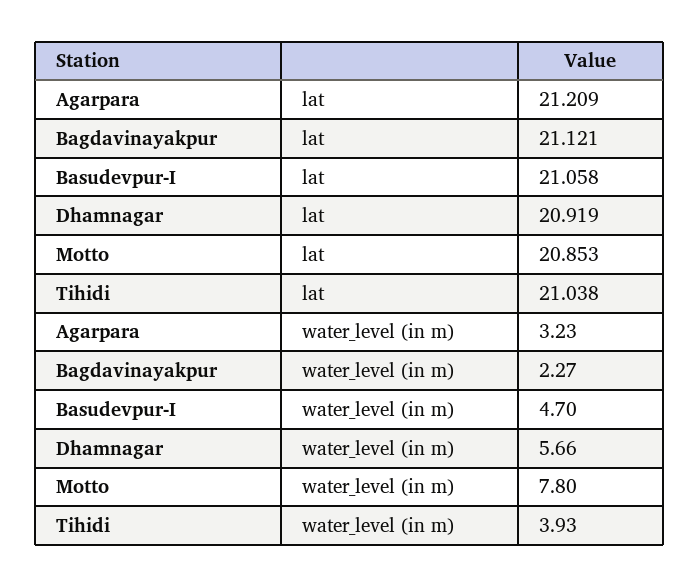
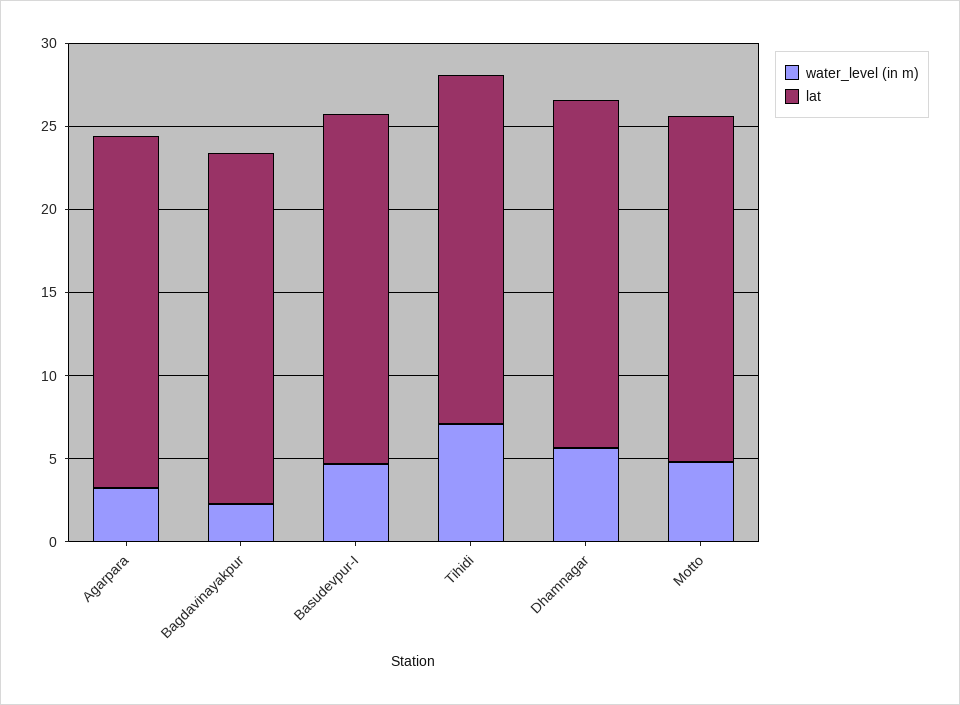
water_level (in m), Motto: 7.8 -> 5
water_level (in m), Tihidi: 3.93 -> 7

